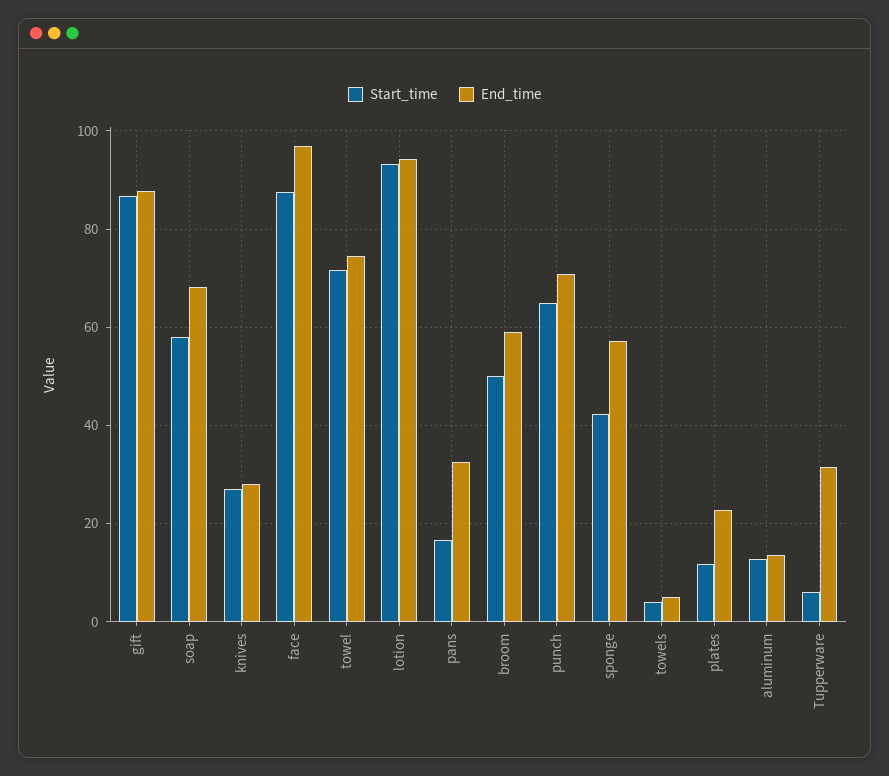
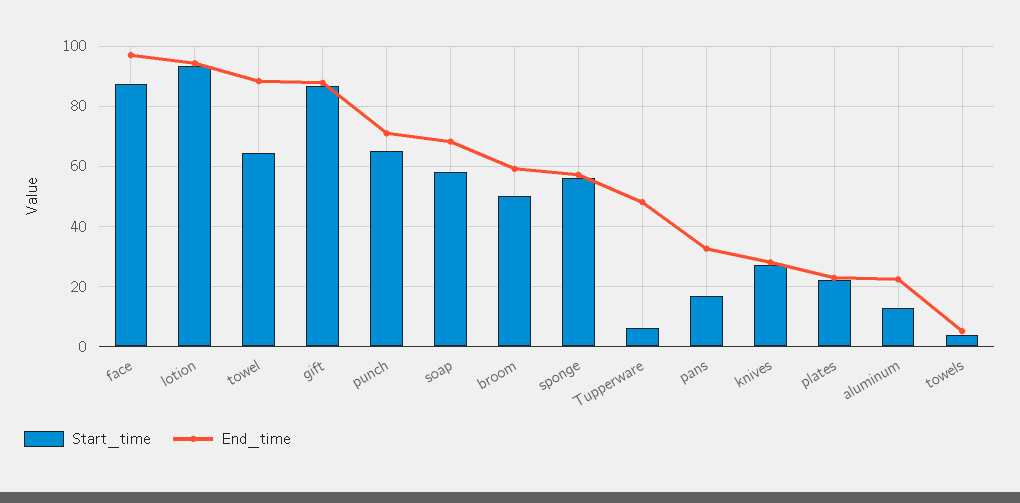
Start_time, towel: 72 -> 64
End_time, towel: 74 -> 88
Start_time, sponge: 42 -> 56
Start_time, plates: 12 -> 22
End_time, aluminum: 14 -> 22
End_time, Tupperware: 32 -> 48

